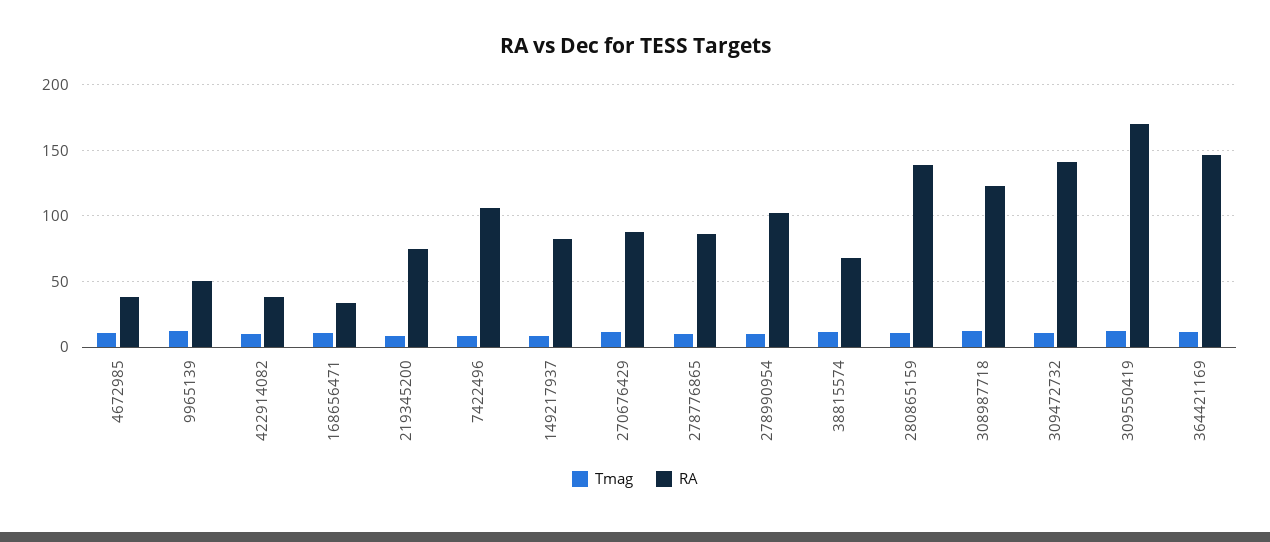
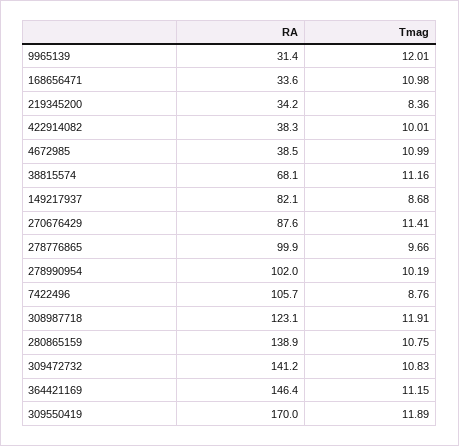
RA, 9965139: 50 -> 31.4
RA, 219345200: 75 -> 34.2
RA, 278776865: 85 -> 99.9

